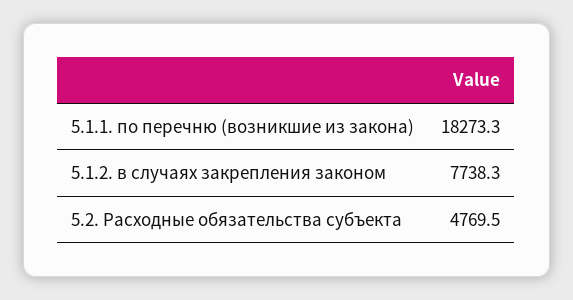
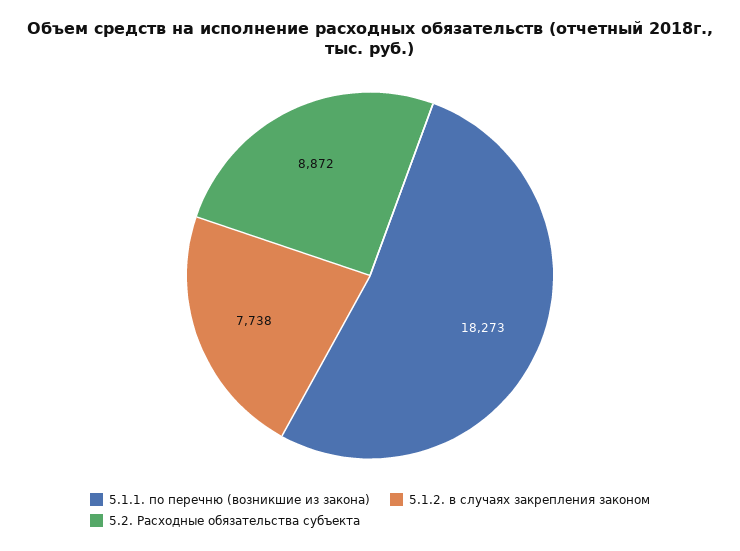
5.2. Расходные обязательства субъекта: 4769.5 -> 8872

